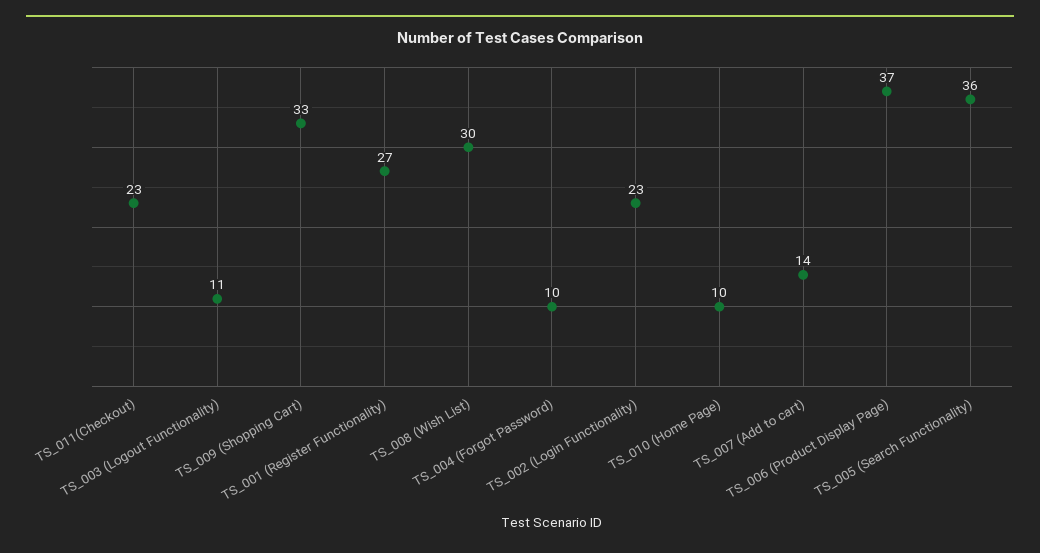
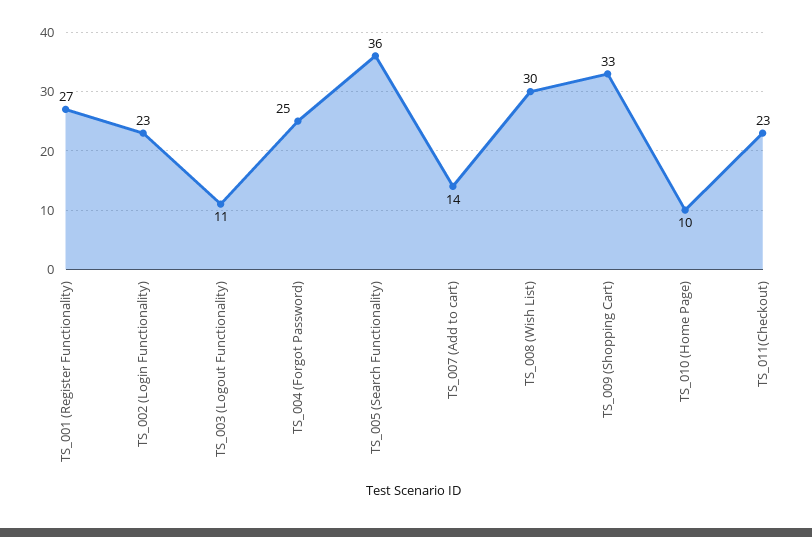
TS_004 (Forgot Password): 10 -> 25
TS_006 (Product Display Page): 37 -> none

